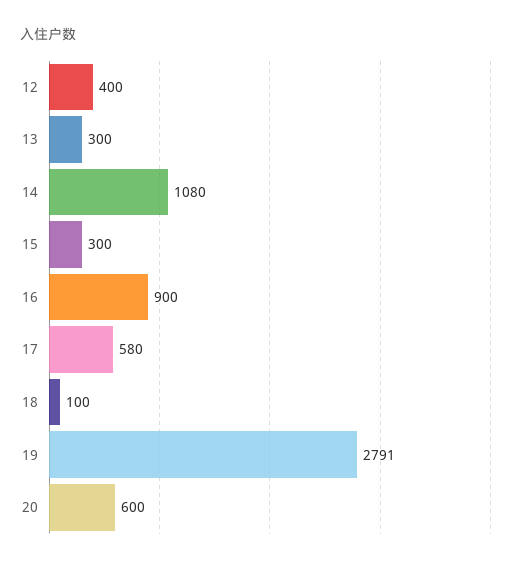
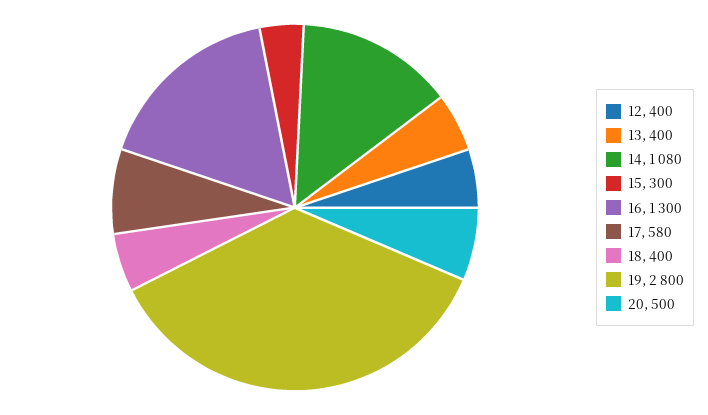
13: 300 -> 400
16: 900 -> 1300
18: 100 -> 400
19: 2791 -> 2800
20: 600 -> 500

